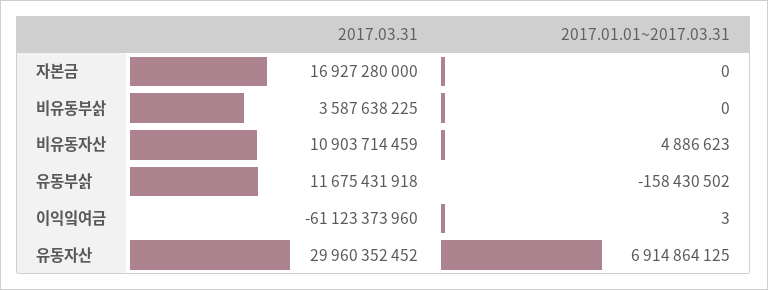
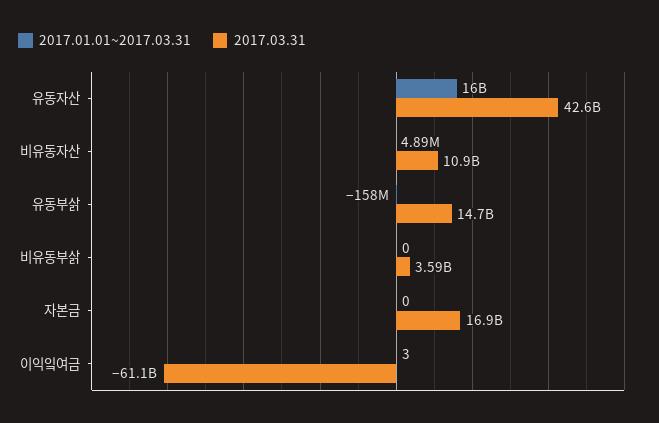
2017.03.31, 유동부삵: 11675431918 -> 14700000000
2017.03.31, 유동자산: 29960352452 -> 42600000000
2017.01.01~2017.03.31, 유동자산: 6914864125 -> 16000000000

